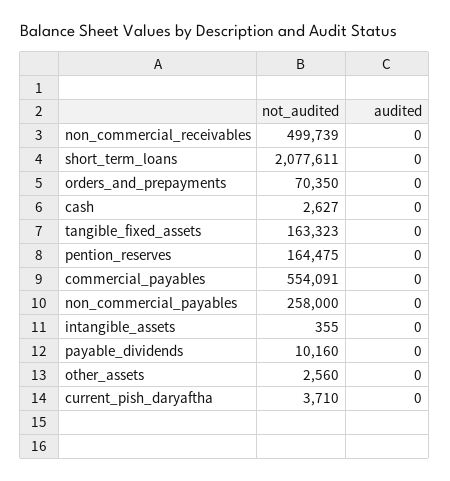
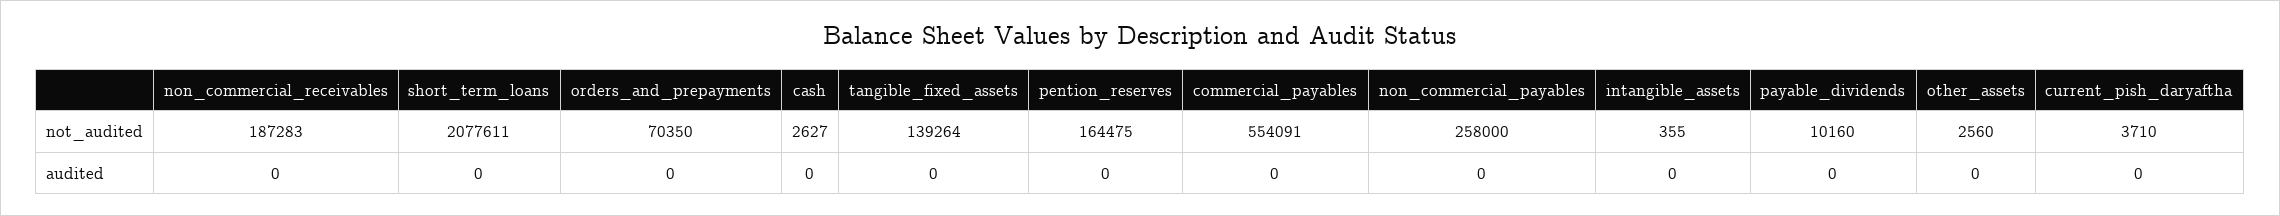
not_audited, non_commercial_receivables: 499739 -> 187283
not_audited, tangible_fixed_assets: 163323 -> 139264

